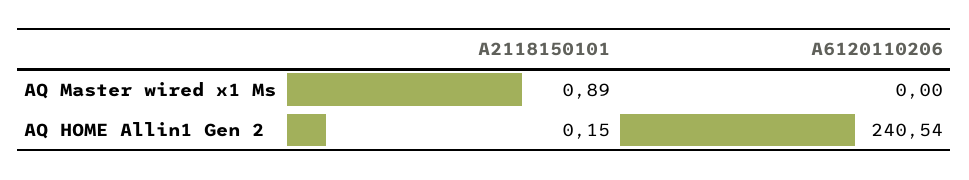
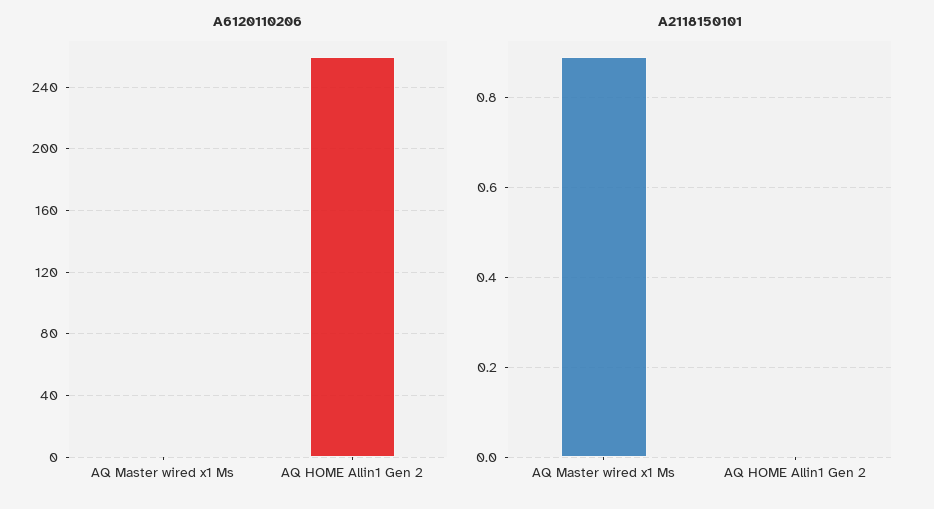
A2118150101, AQ HOME Allin1 Gen 2: 0.15 -> 0
A6120110206, AQ HOME Allin1 Gen 2: 240.54 -> 260

